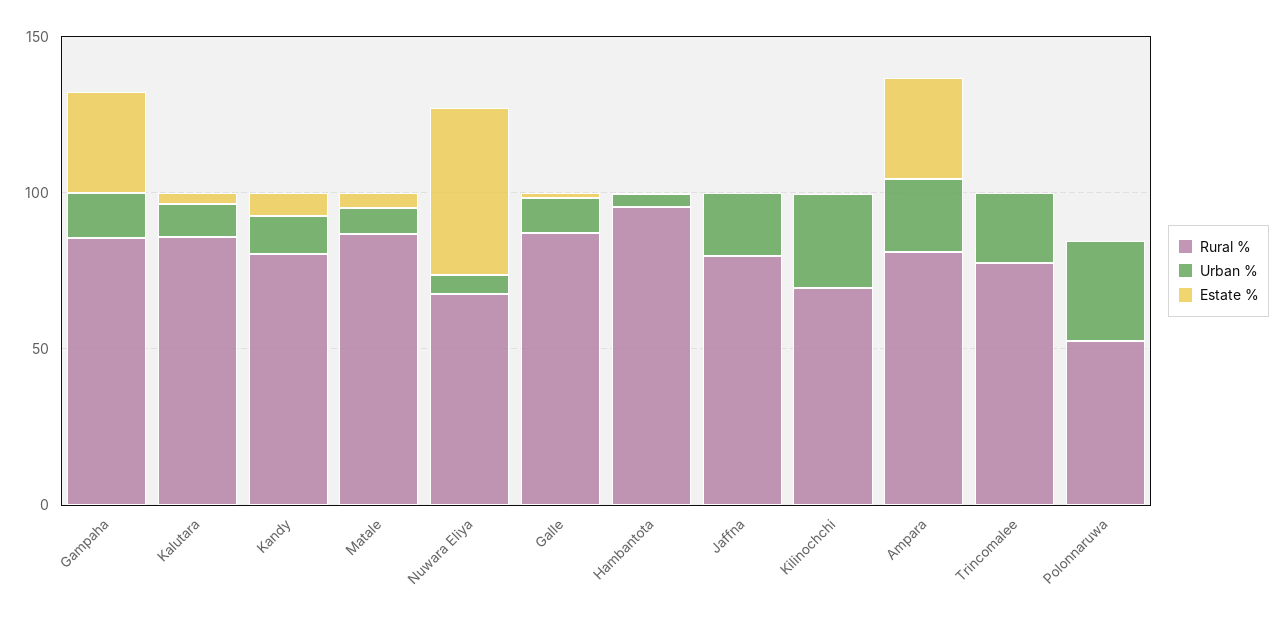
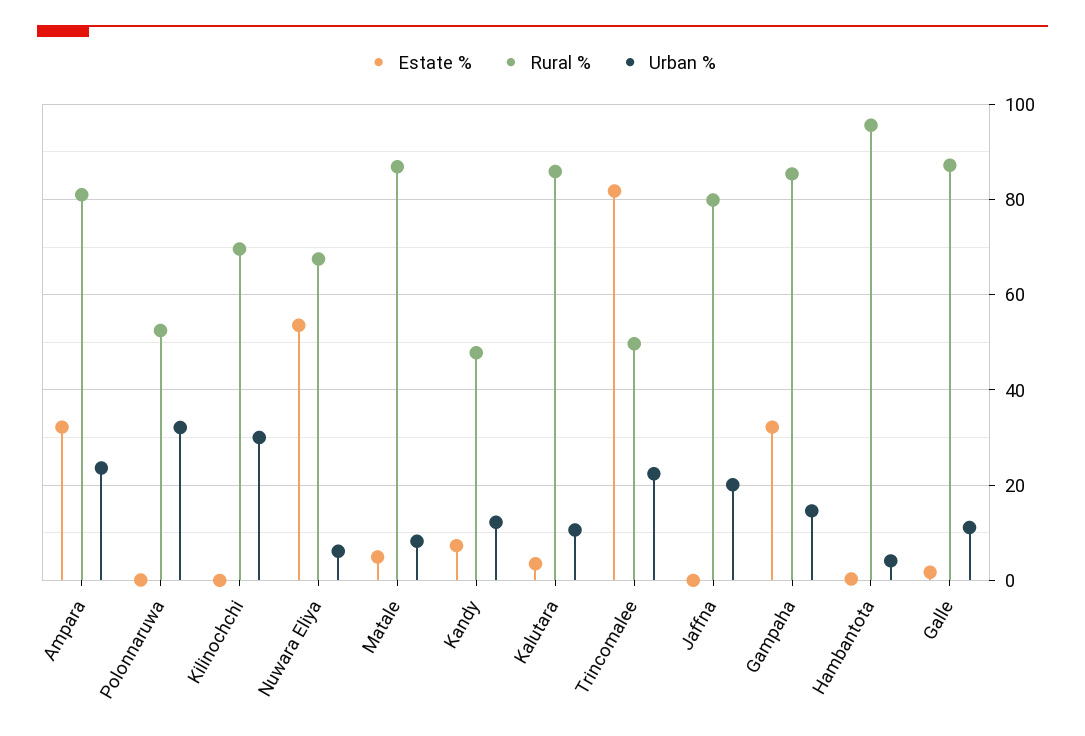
Rural %, Kandy: 80 -> 48
Rural %, Trincomalee: 80 -> 50
Estate %, Trincomalee: 0 -> 82

